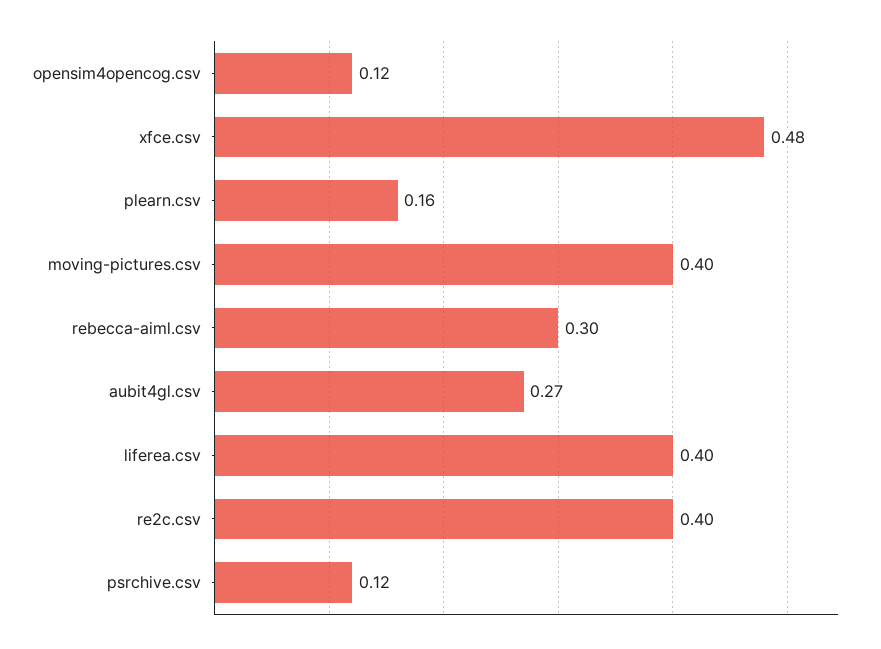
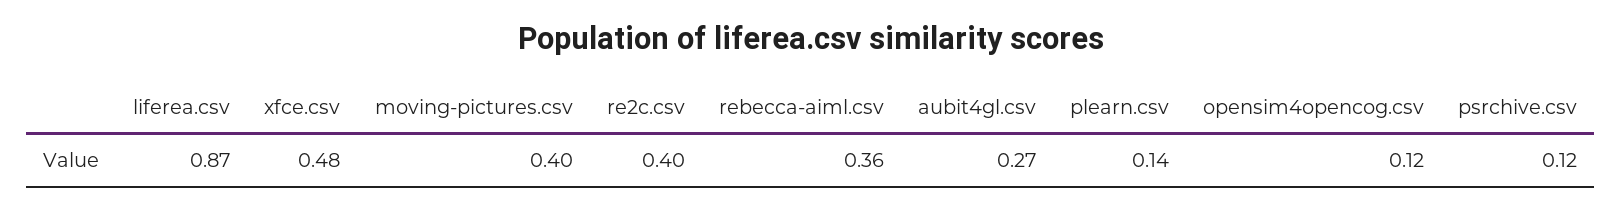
plearn.csv: 0.16 -> 0.14
rebecca-aiml.csv: 0.3 -> 0.36
liferea.csv: 0.4 -> 0.87

